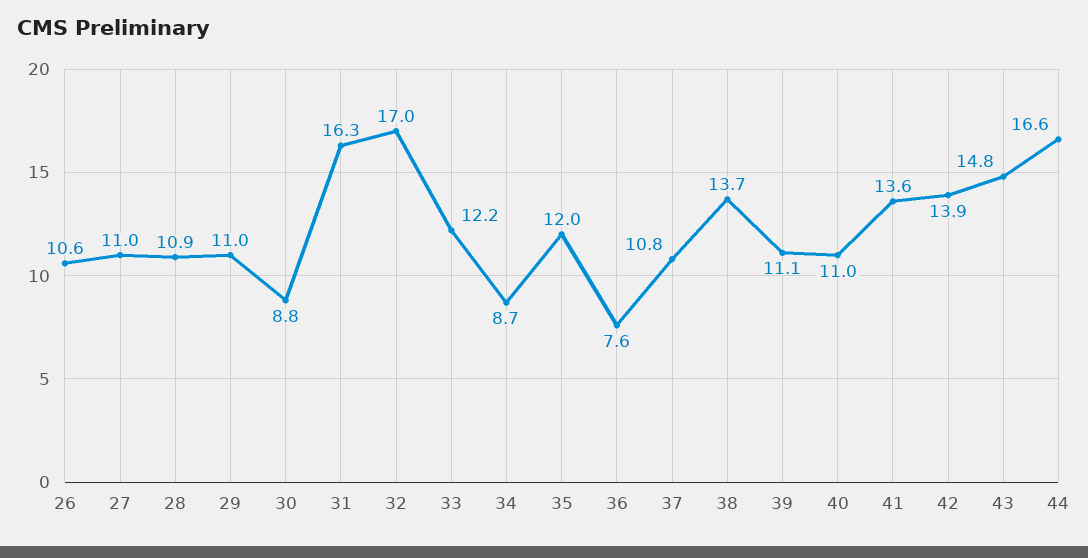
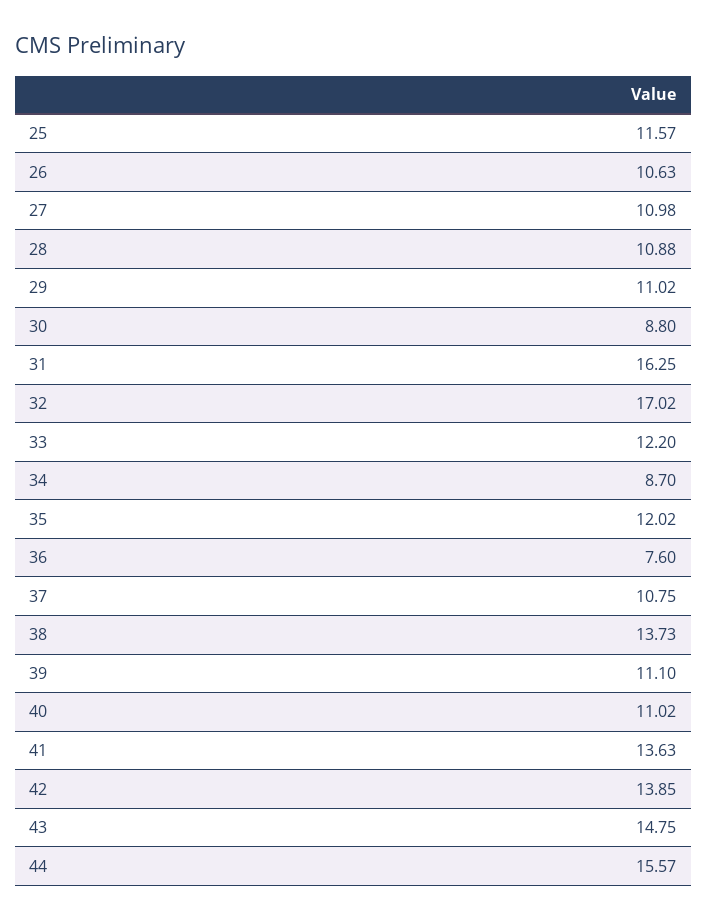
44: 16.6 -> 15.57
25: none -> 11.57

